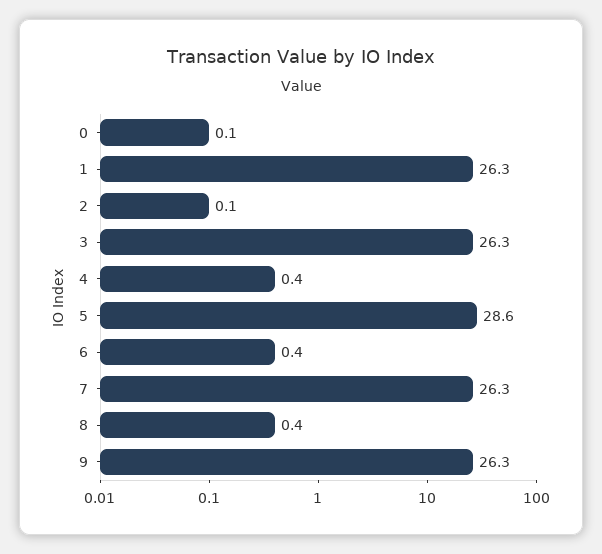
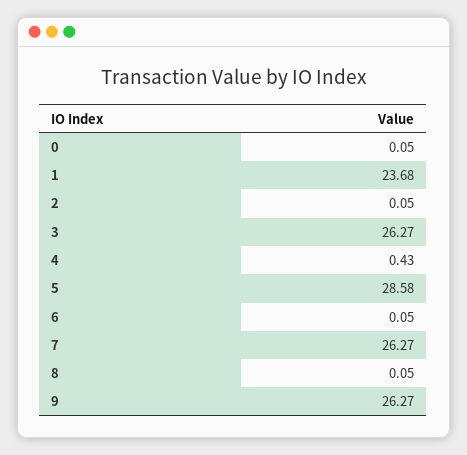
1: 26.3 -> 23.68
6: 0.4 -> 0.05
8: 0.4 -> 0.05

